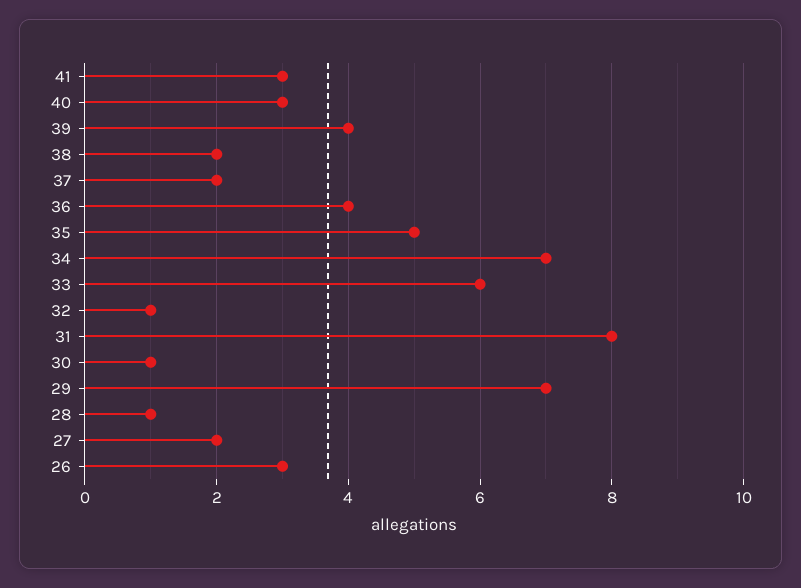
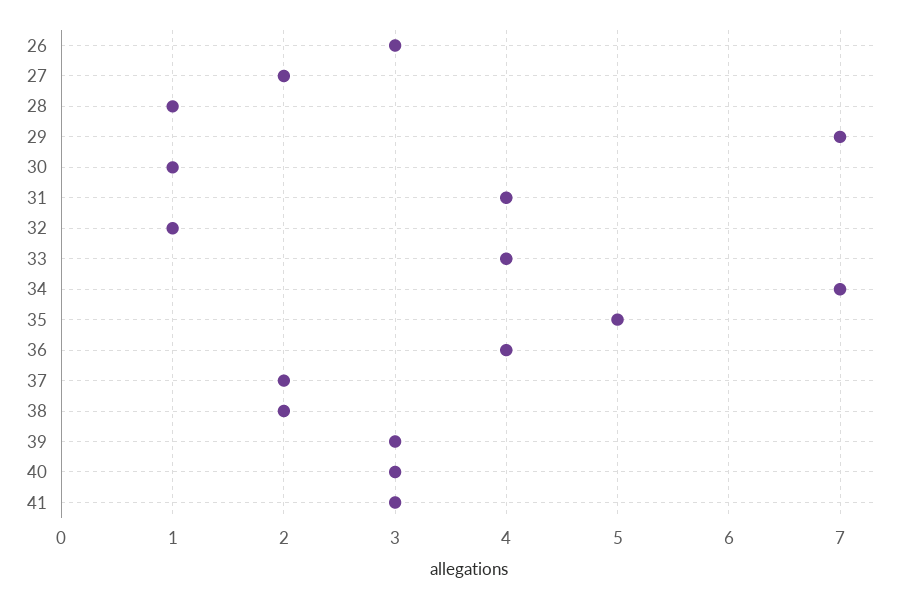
39: 4 -> 3
33: 6 -> 4
31: 8 -> 4

